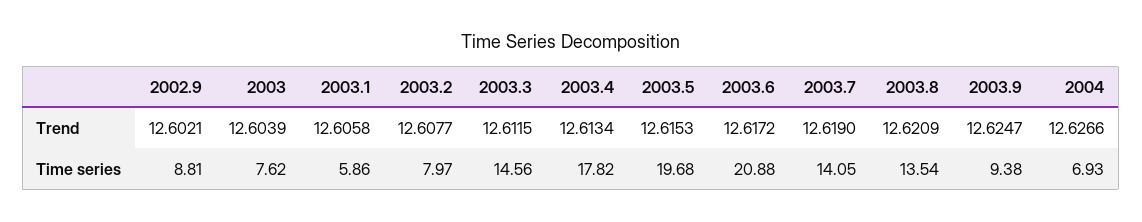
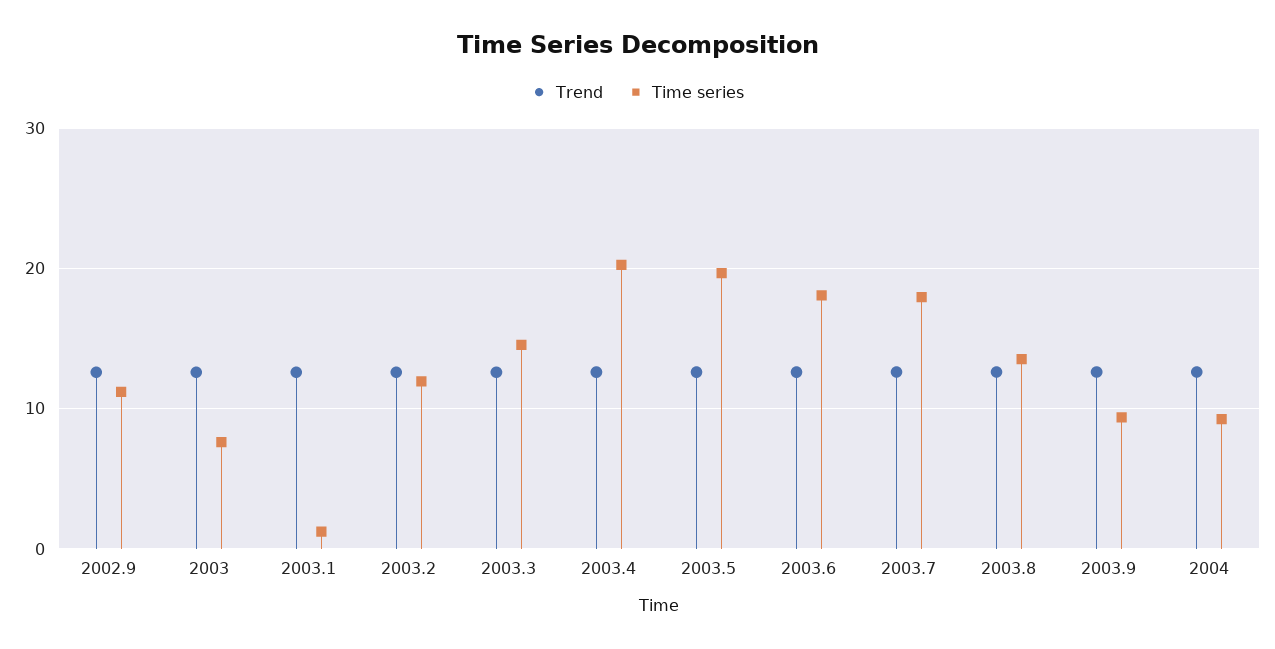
Time series, 2002.9: 8.81 -> 11
Time series, 2003.1: 5.86 -> 1
Time series, 2003.2: 7.97 -> 12
Time series, 2003.4: 17.82 -> 20
Time series, 2003.6: 20.88 -> 18
Time series, 2003.7: 14.05 -> 18
Time series, 2004: 6.93 -> 9

